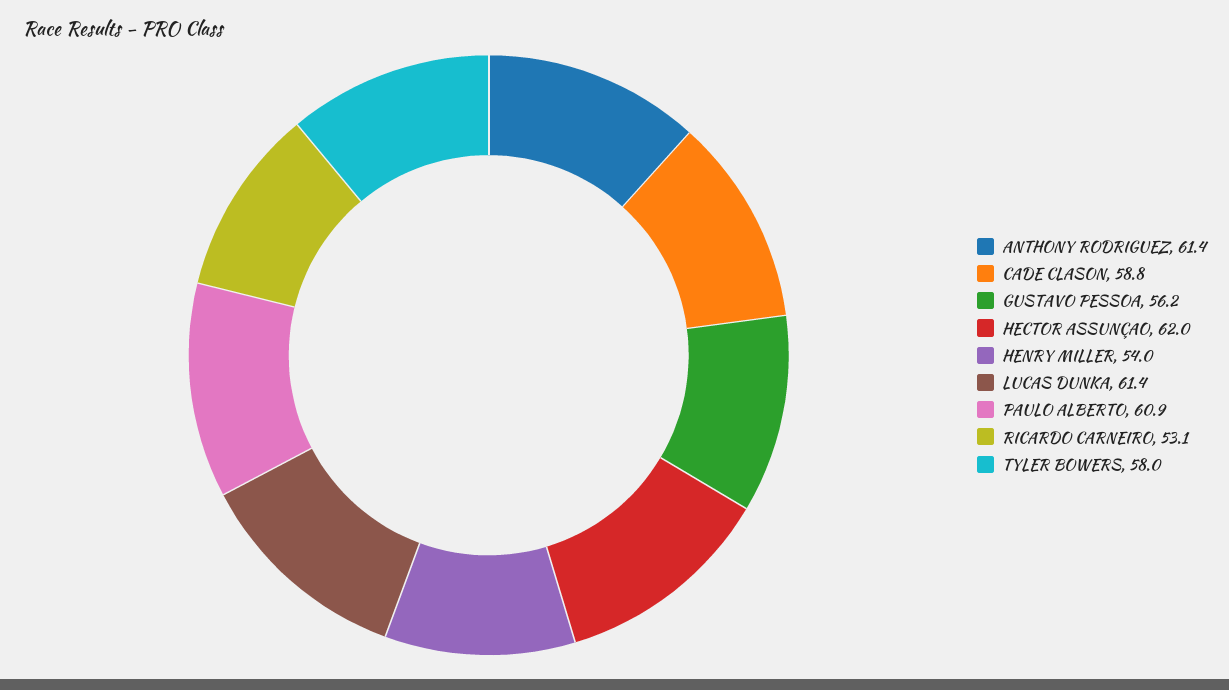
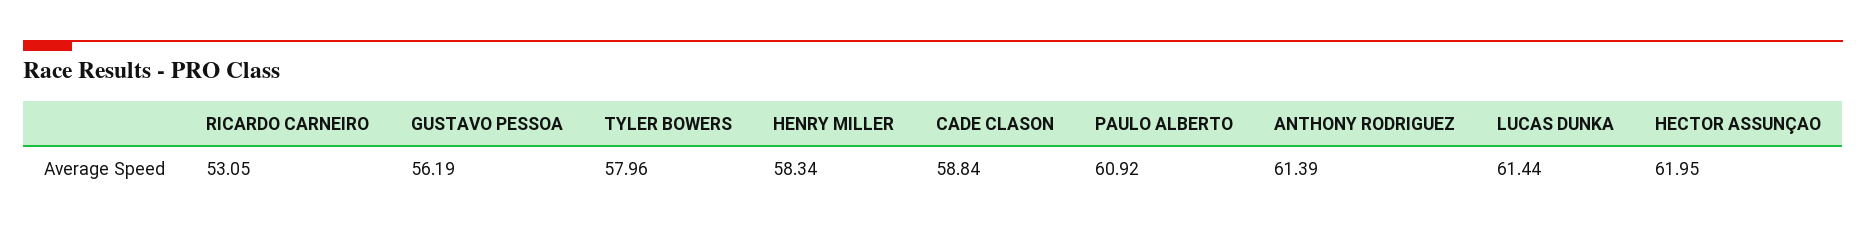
HENRY MILLER: 54 -> 58.34

